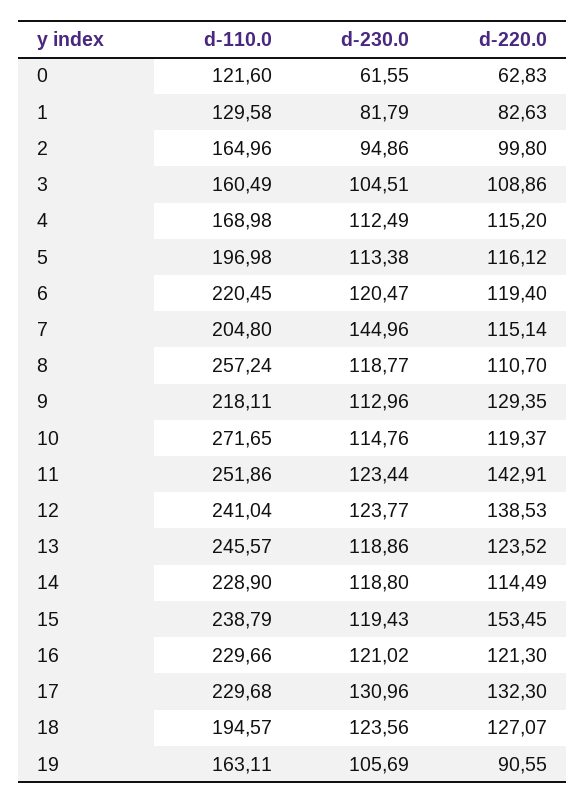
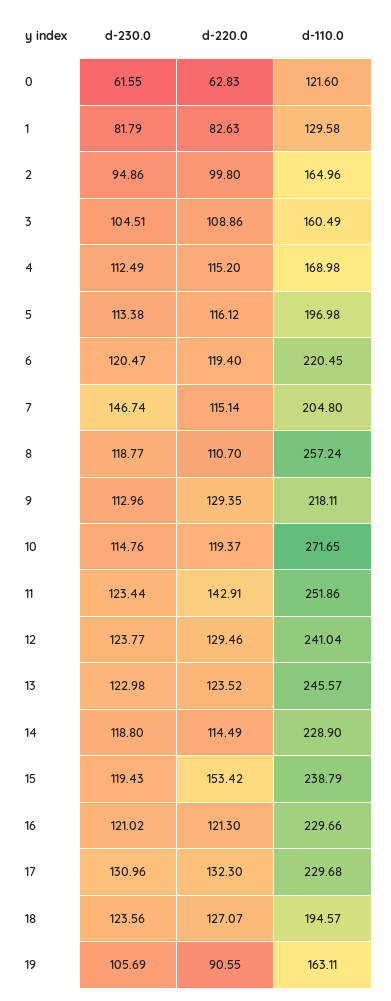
d-230.0, 7: 144.96 -> 146.74
d-220.0, 12: 138.53 -> 129.46
d-230.0, 13: 118.86 -> 122.98
d-220.0, 15: 153.45 -> 153.42

